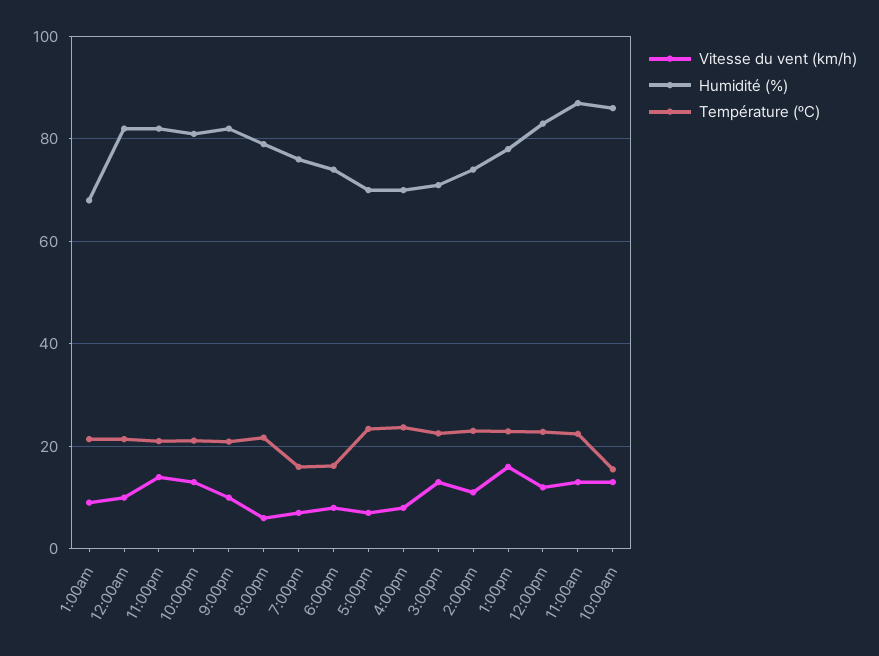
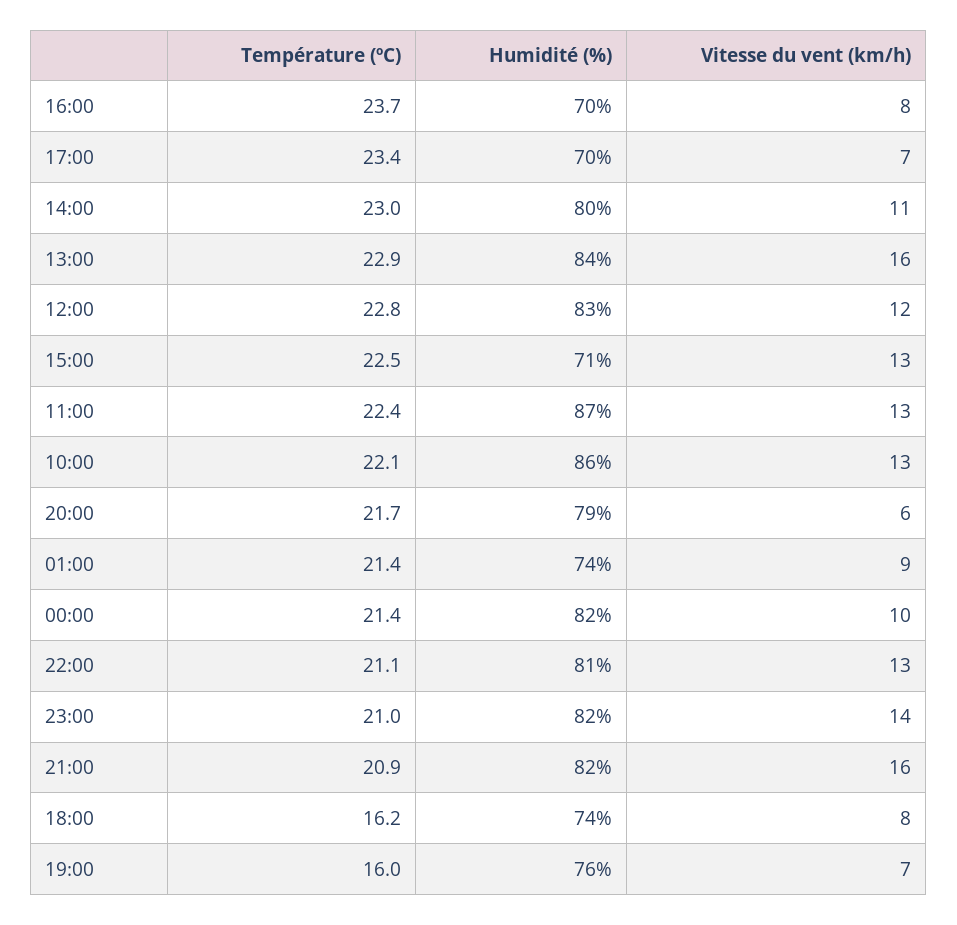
Humidité (%), 1:00am: 68 -> 74
Vitesse du vent (km/h), 9:00pm: 10 -> 16
Humidité (%), 2:00pm: 74 -> 80
Humidité (%), 1:00pm: 78 -> 84
Température (ºC), 10:00am: 16 -> 22.1

